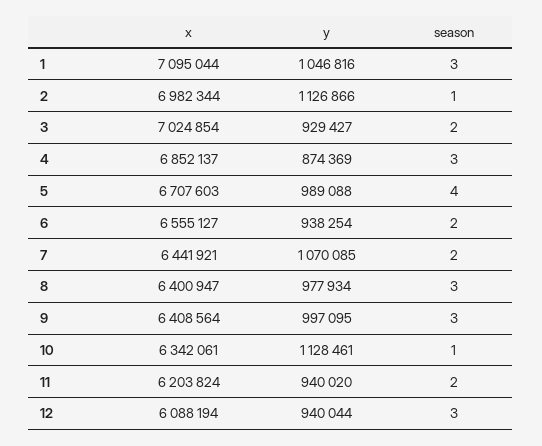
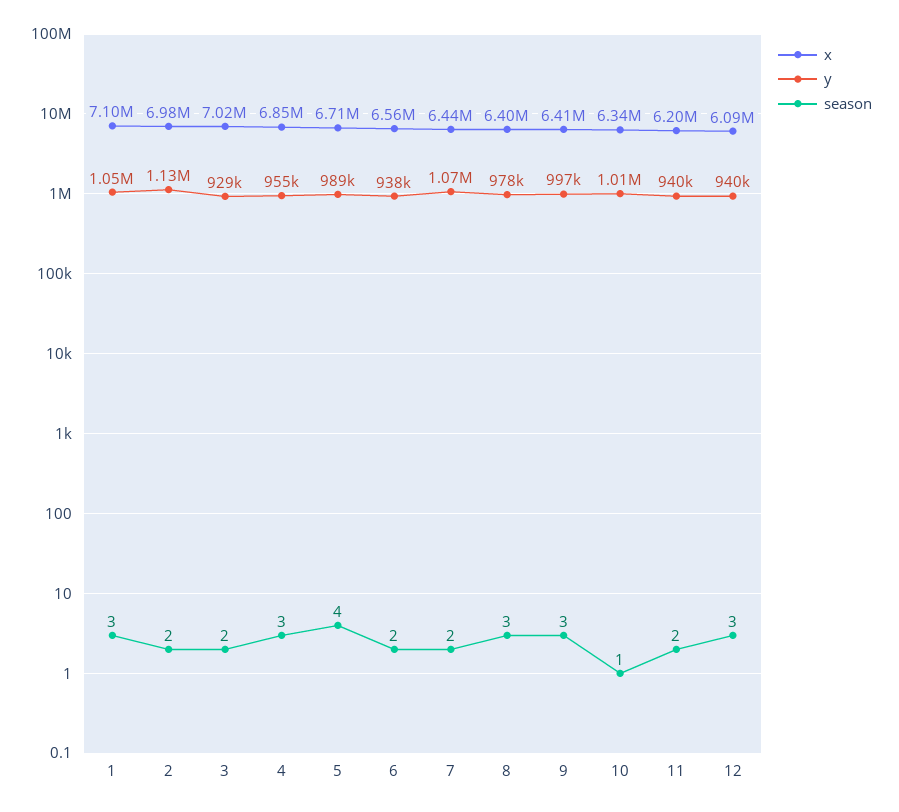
season, 2: 1 -> 2
y, 4: 874369 -> 955000
y, 10: 1128461 -> 1010000

